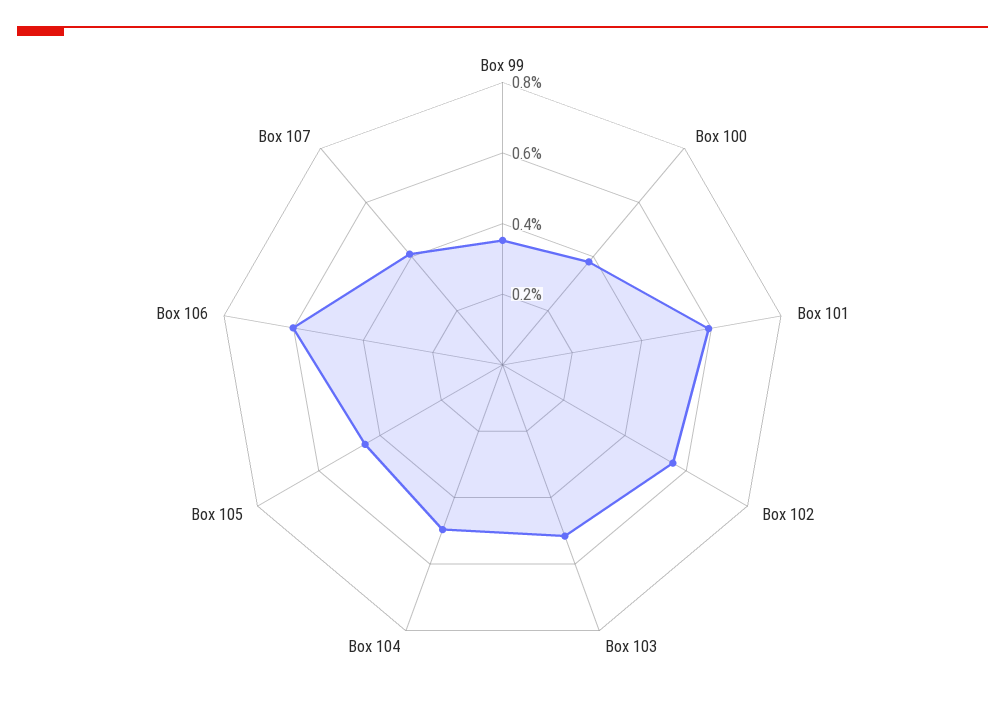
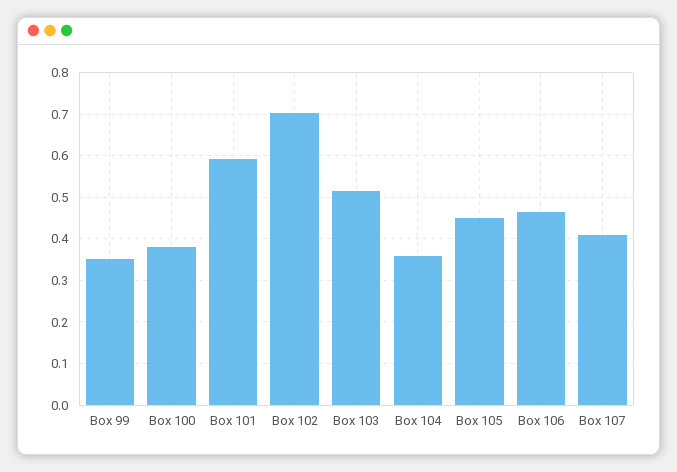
Box 102: 0.55 -> 0.7
Box 104: 0.5 -> 0.36
Box 106: 0.6 -> 0.46

